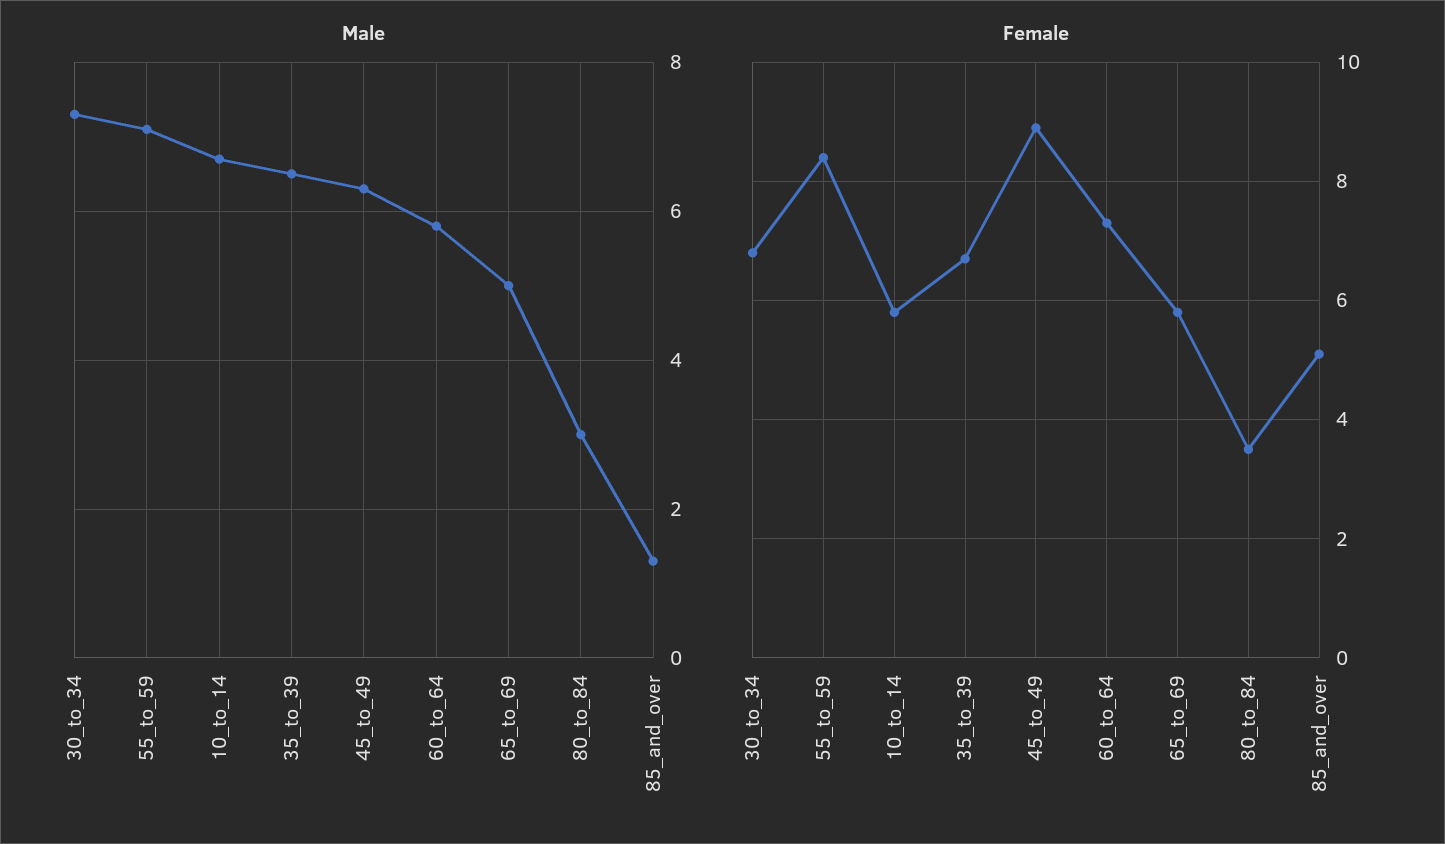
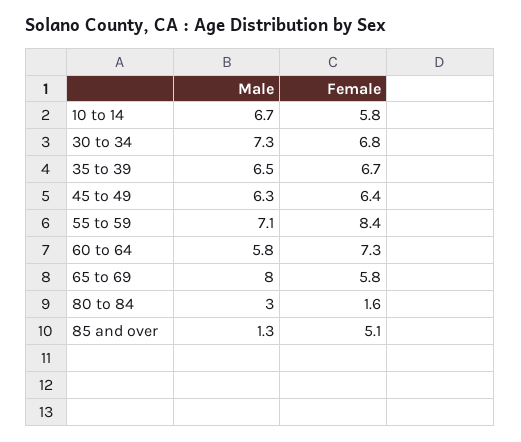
Male, 65_to_69: 5 -> 8
Female, 45_to_49: 9 -> 6.4
Female, 80_to_84: 3.5 -> 1.6

